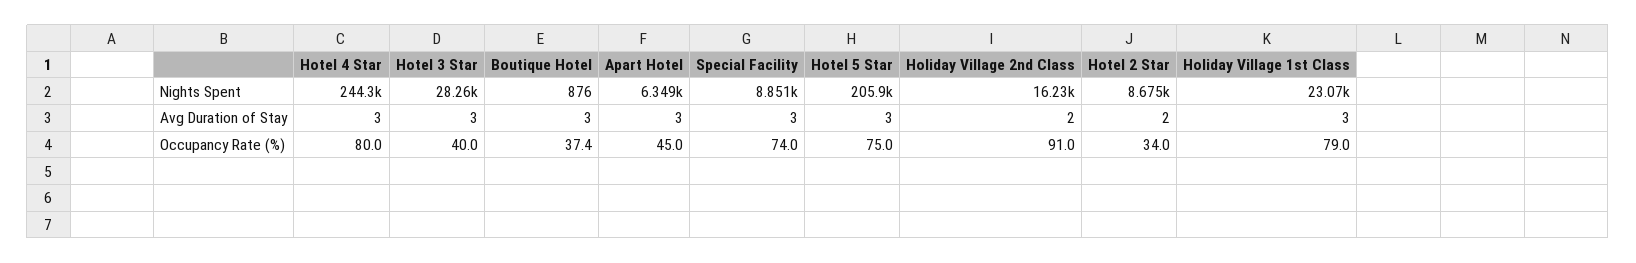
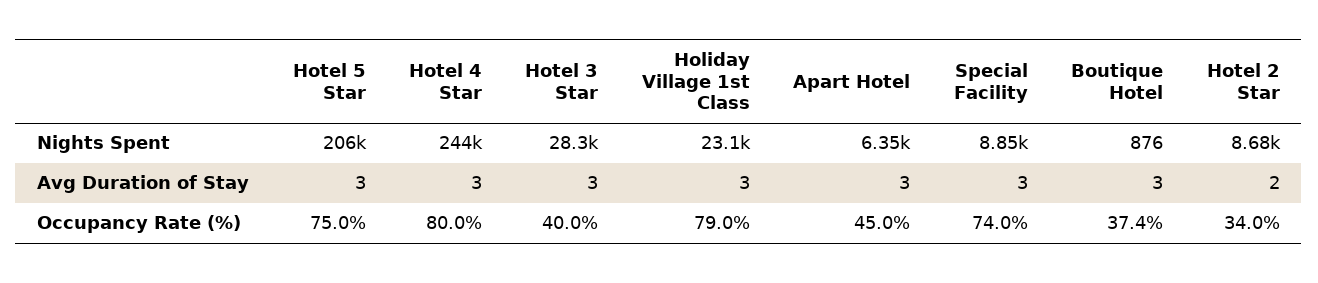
Holiday Village 2nd Class, Nights Spent: 16230 -> none
Holiday Village 2nd Class, Avg Duration of Stay: 2 -> none
Holiday Village 2nd Class, Occupancy Rate (%): 91 -> none

